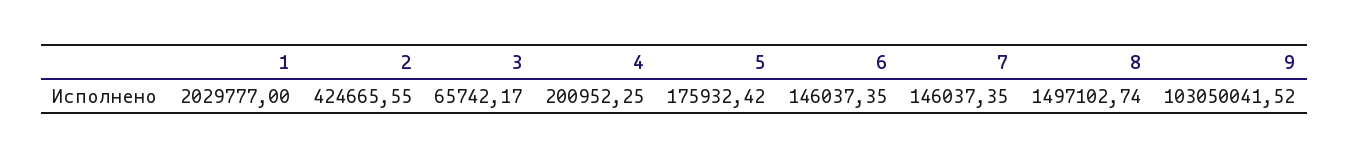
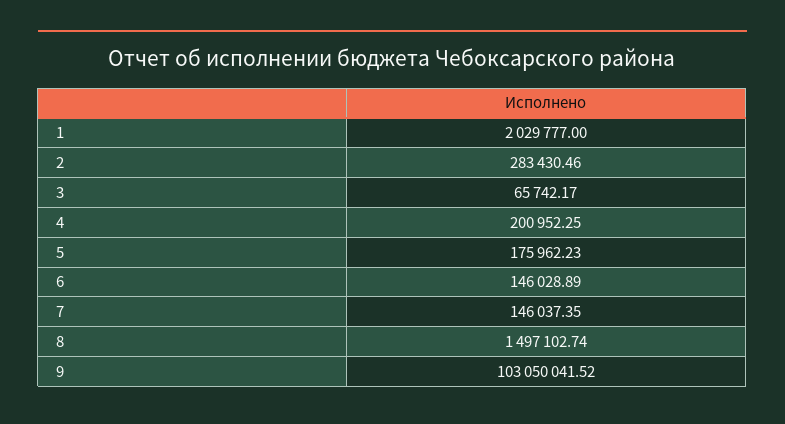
2: 424665.55 -> 283430.46
5: 175932.42 -> 175962.23
6: 146037.35 -> 146028.89

